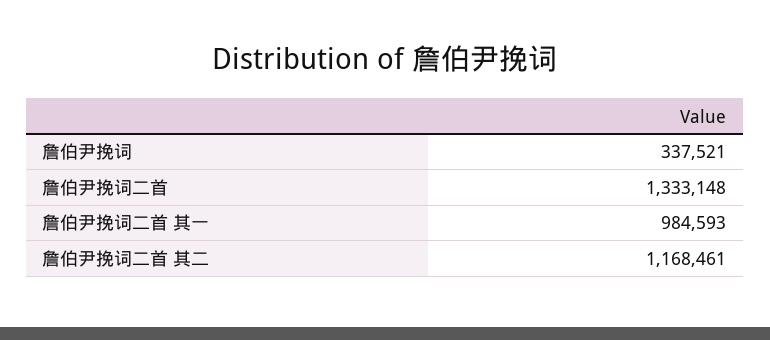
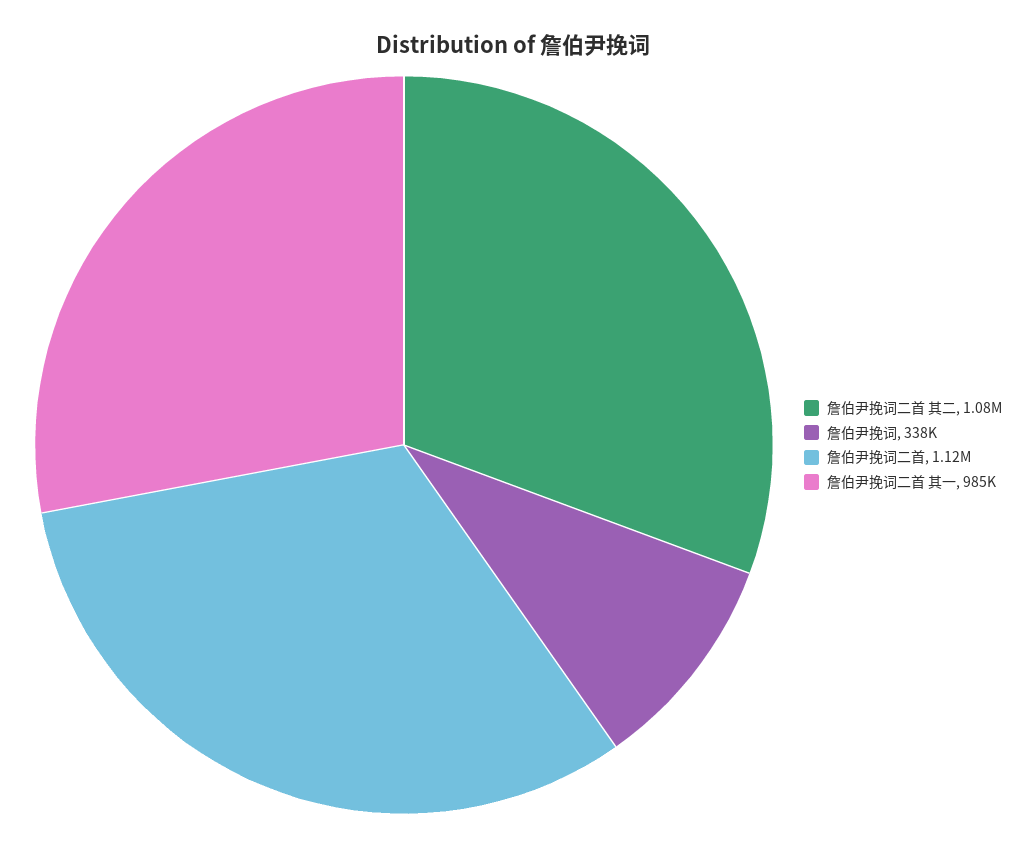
詹伯尹挽词二首: 1333148 -> 1120000
詹伯尹挽词二首 其二: 1168461 -> 1080000

